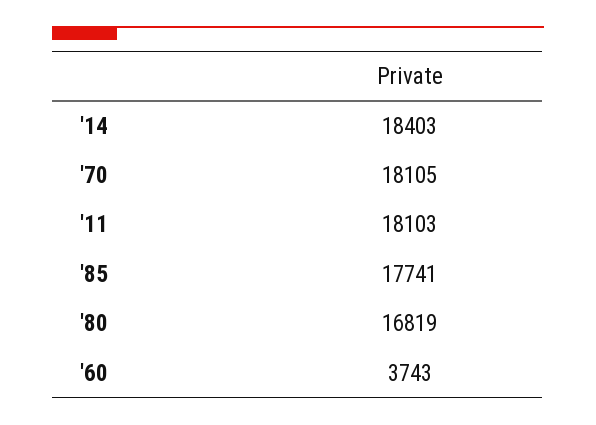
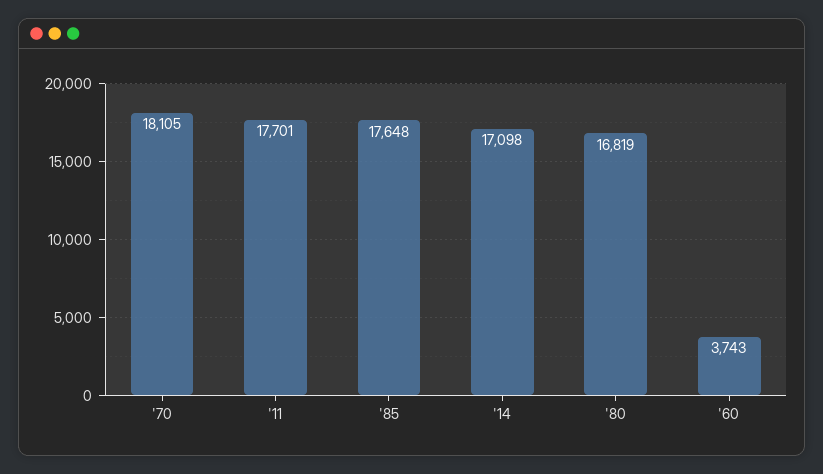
'14: 18403 -> 17098
'11: 18103 -> 17701
'85: 17741 -> 17648

